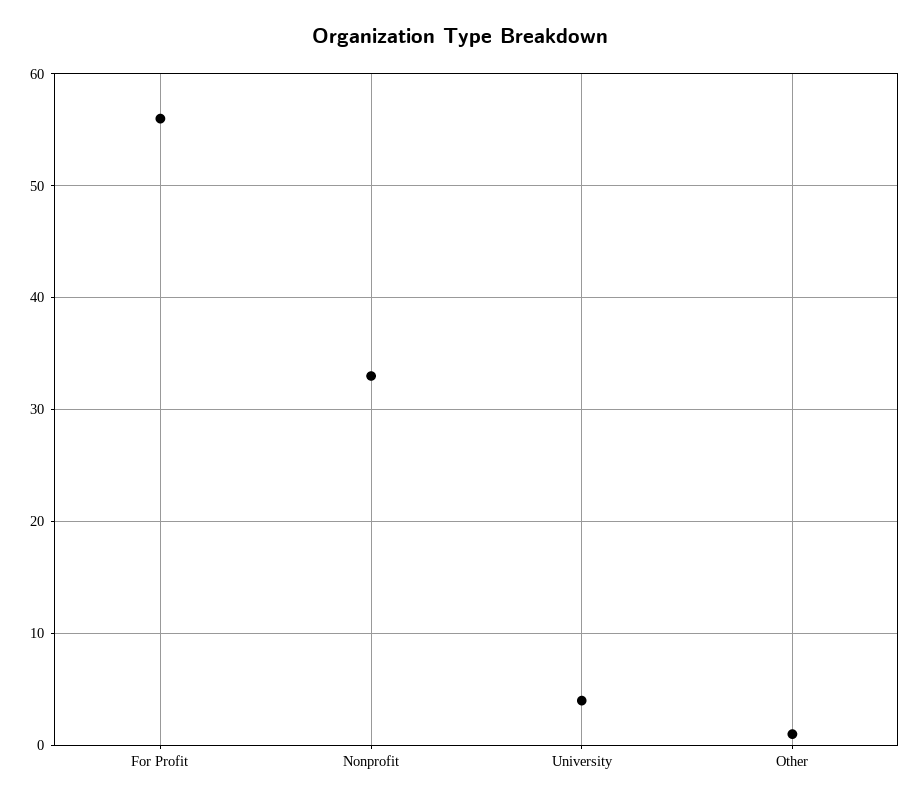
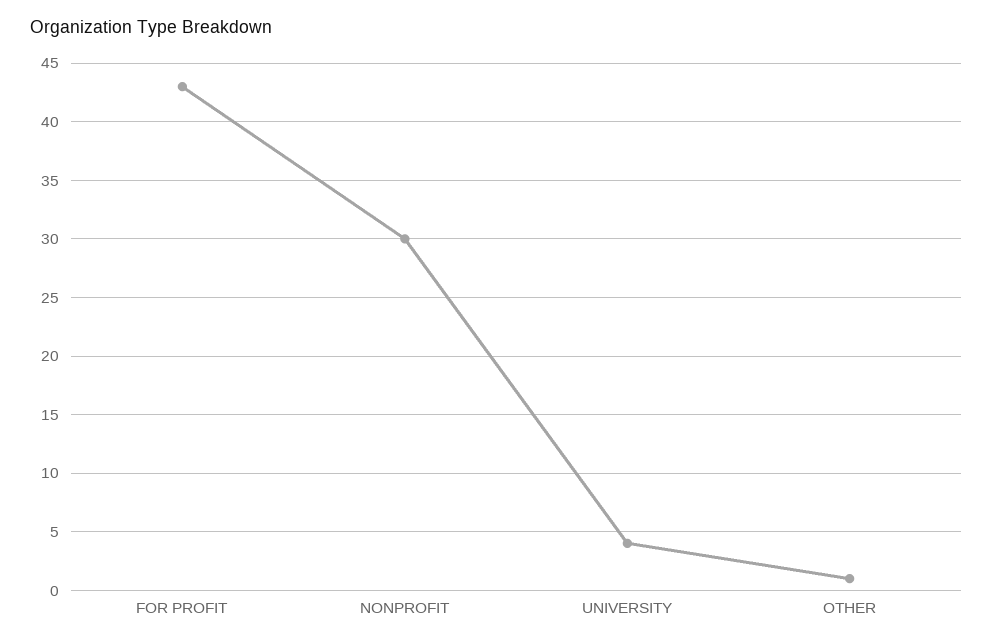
For Profit: 56 -> 43
Nonprofit: 33 -> 30

